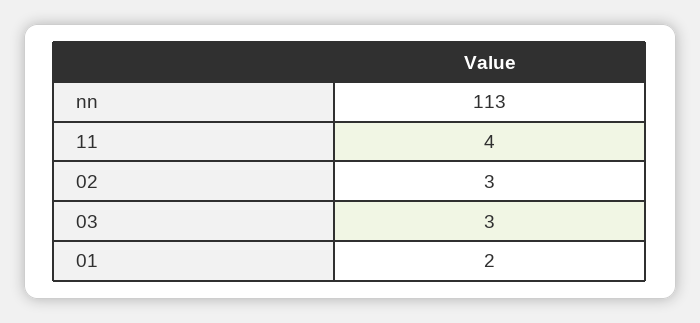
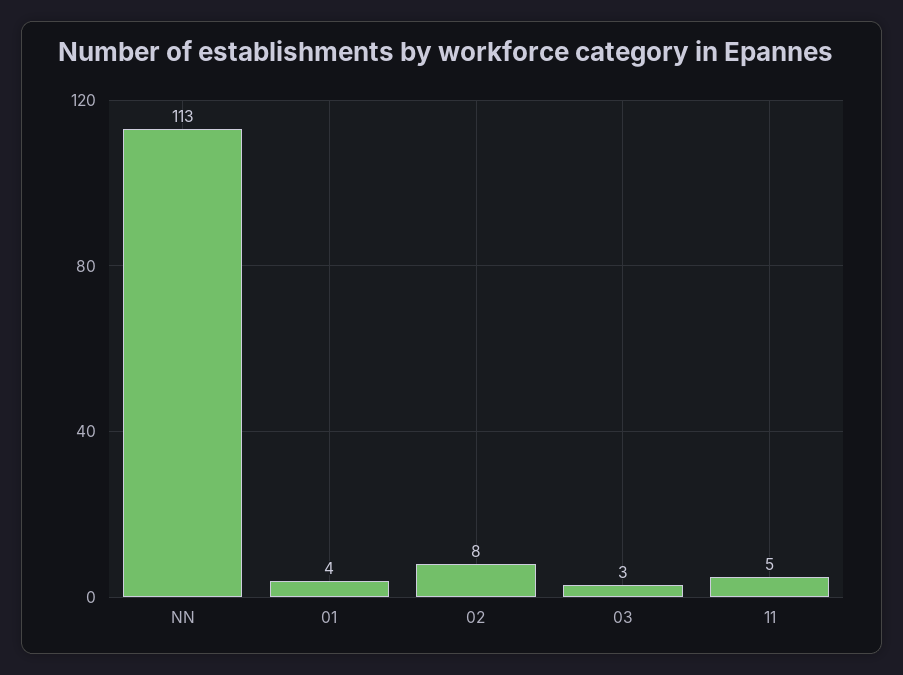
11: 4 -> 5
02: 3 -> 8
01: 2 -> 4

